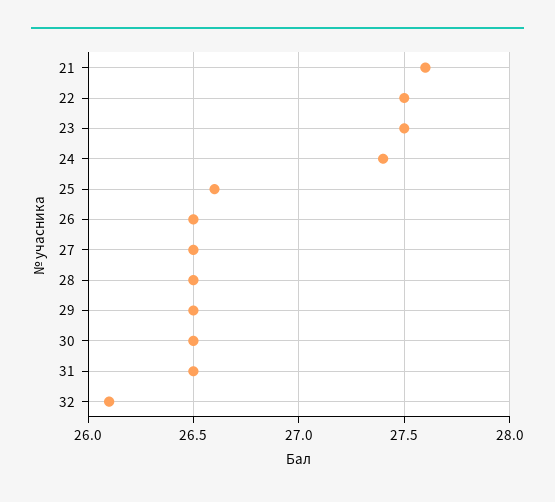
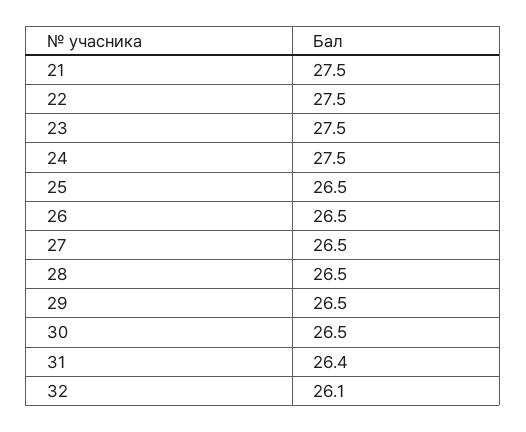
21: 27.6 -> 27.5
24: 27.4 -> 27.5
25: 26.6 -> 26.5
31: 26.5 -> 26.4

